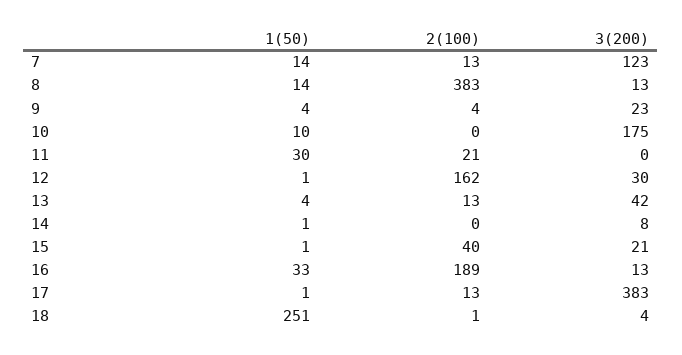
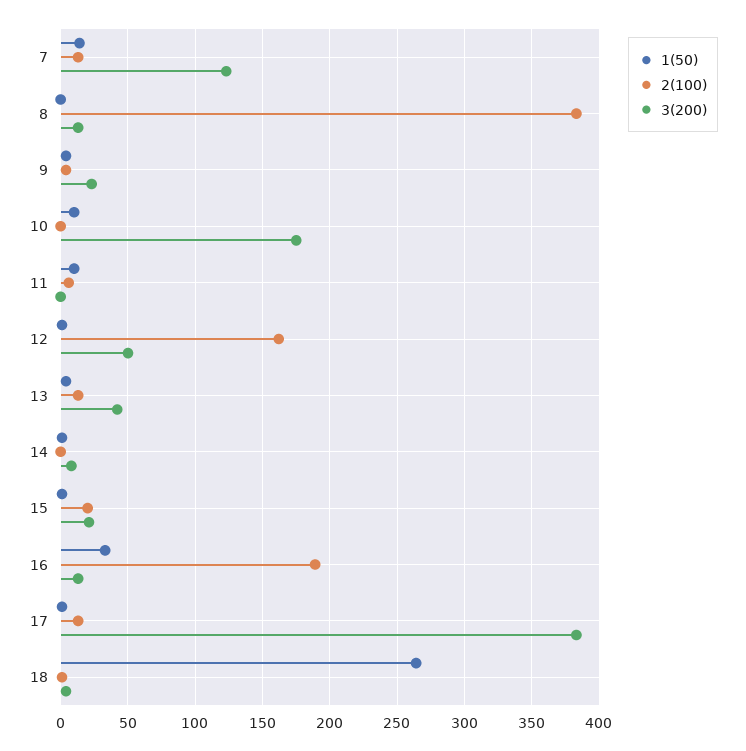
1(50), 8: 14 -> 0
1(50), 11: 30 -> 10
2(100), 11: 21 -> 5
3(200), 12: 30 -> 50
2(100), 15: 40 -> 20
1(50), 18: 251 -> 265

